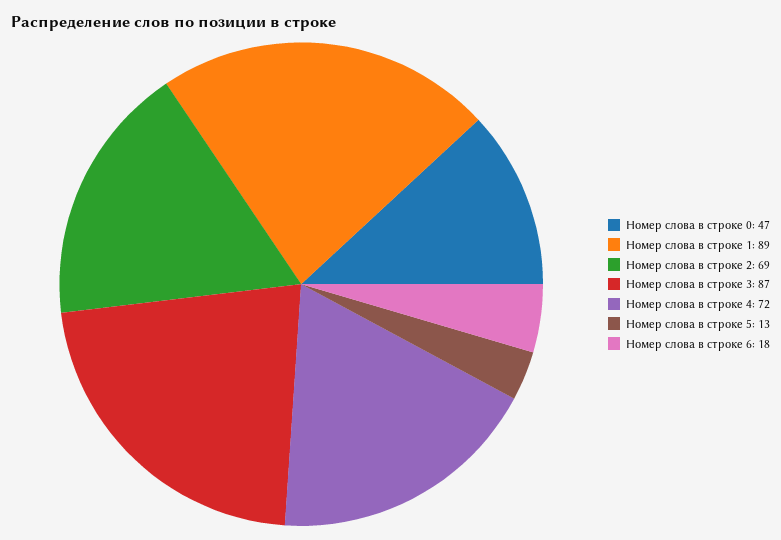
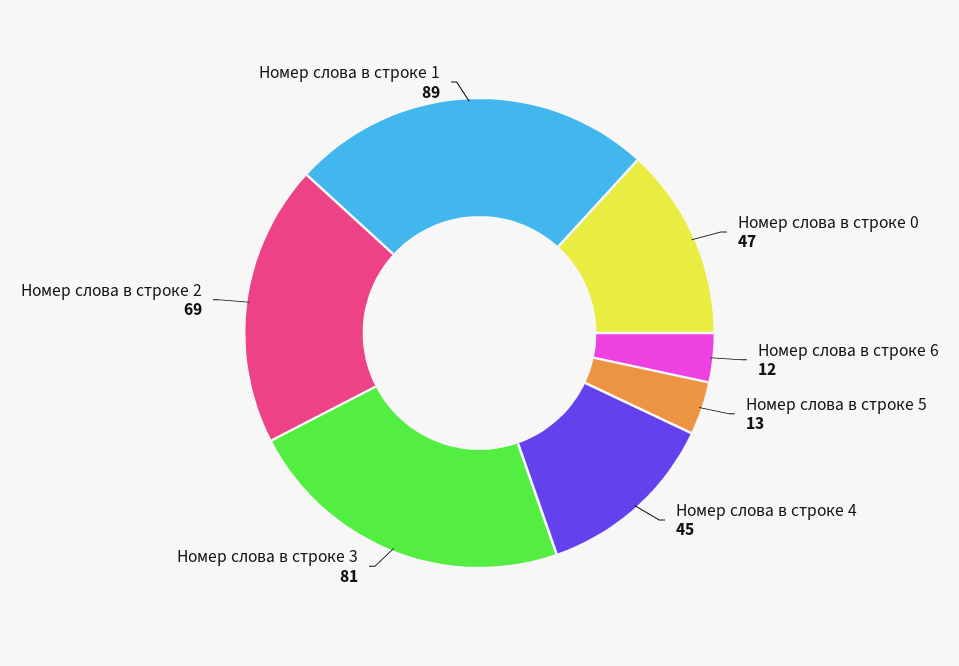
Номер слова в строке 3: 87 -> 81
Номер слова в строке 4: 72 -> 45
Номер слова в строке 6: 18 -> 12

